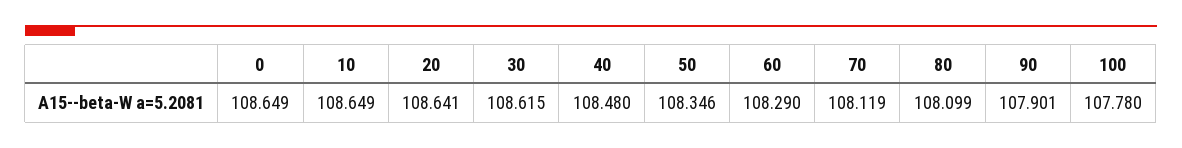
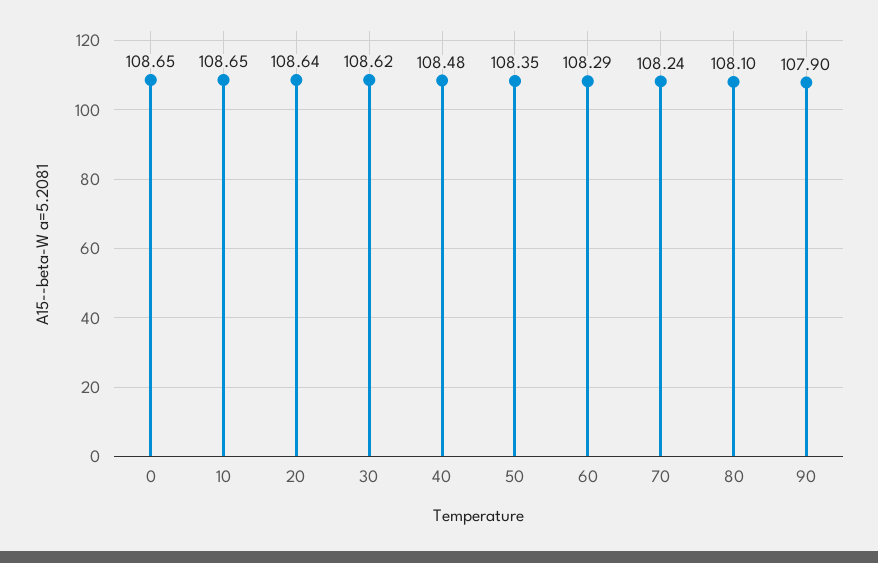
70: 108.119 -> 108.24
100: 107.78 -> none

